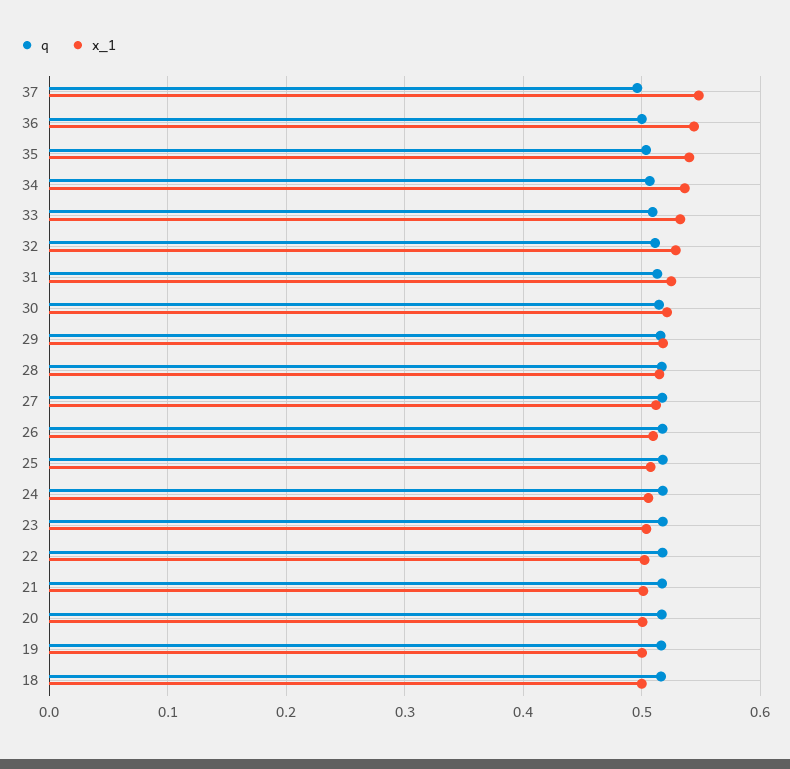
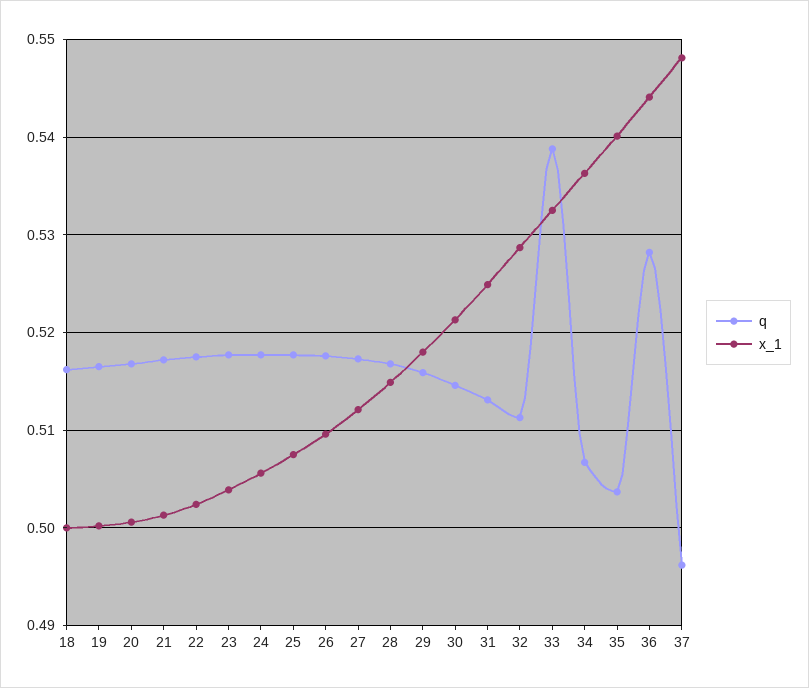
q, 36: 0.5 -> 0.528
q, 33: 0.51 -> 0.539

